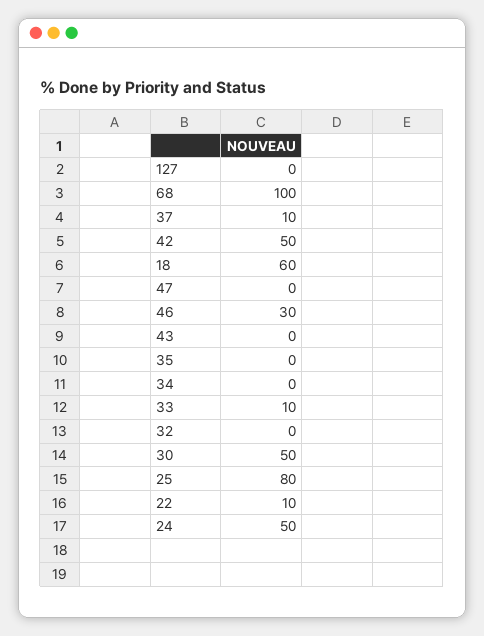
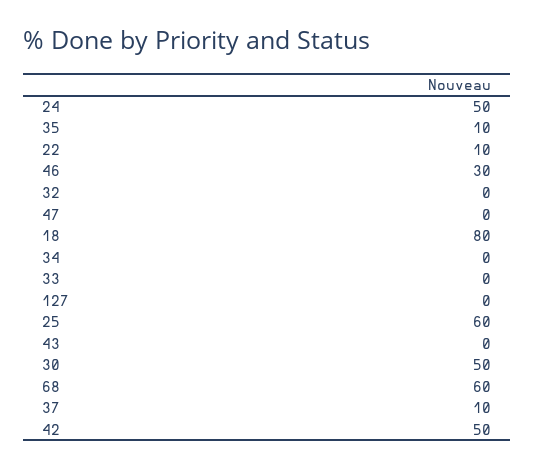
68: 100 -> 60
18: 60 -> 80
35: 0 -> 10
33: 10 -> 0
25: 80 -> 60

